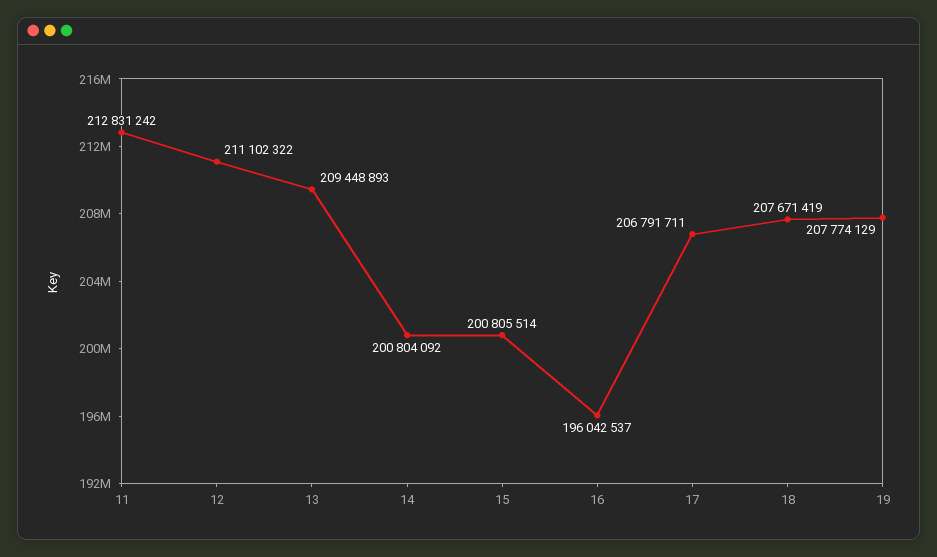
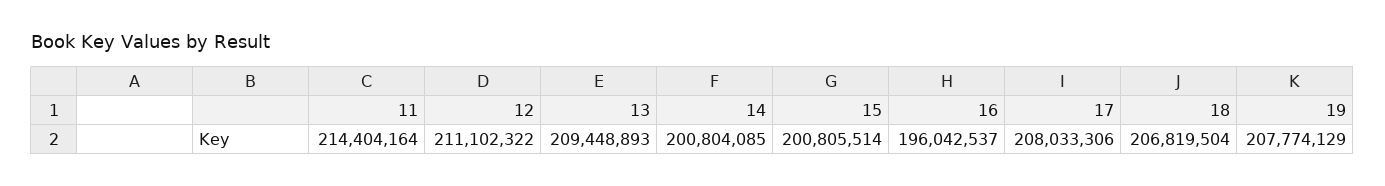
11: 212831242 -> 214404164
14: 200804092 -> 200804085
17: 206791711 -> 208033306
18: 207671419 -> 206819504

